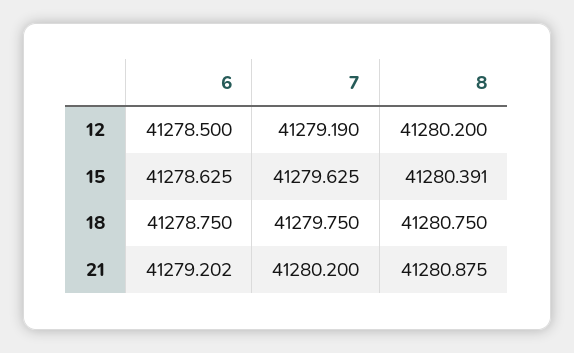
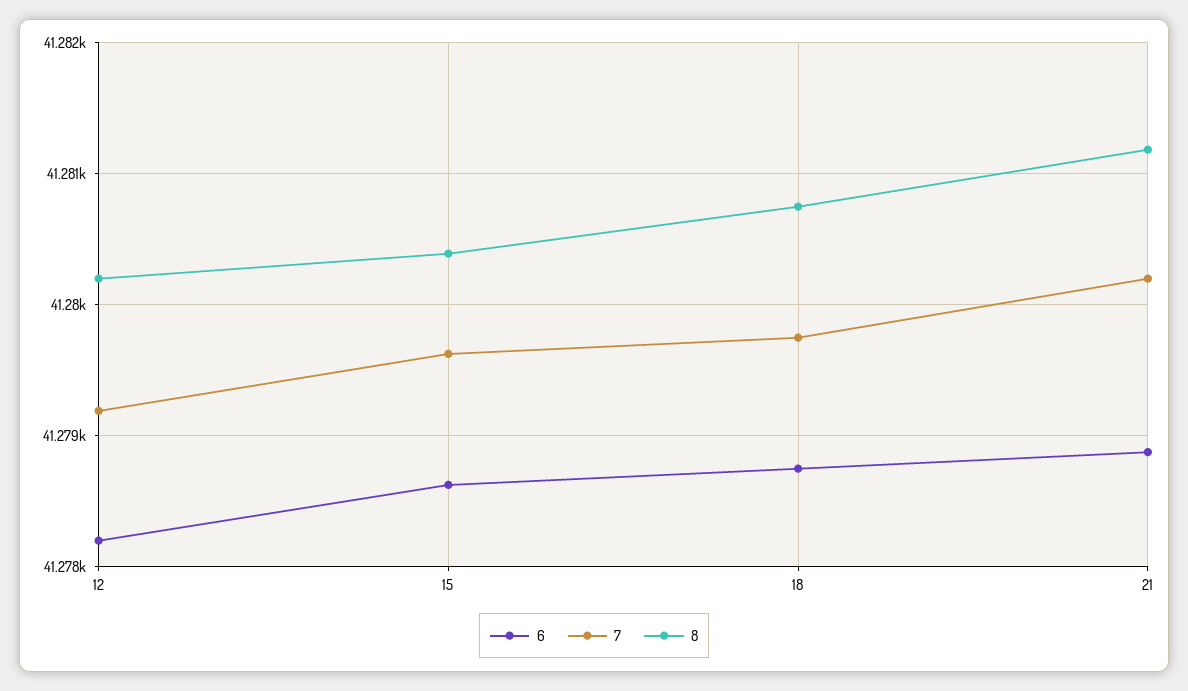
6, 12: 41278.5 -> 41278.2
6, 21: 41279.202 -> 41278.9
8, 21: 41280.875 -> 41281.2

